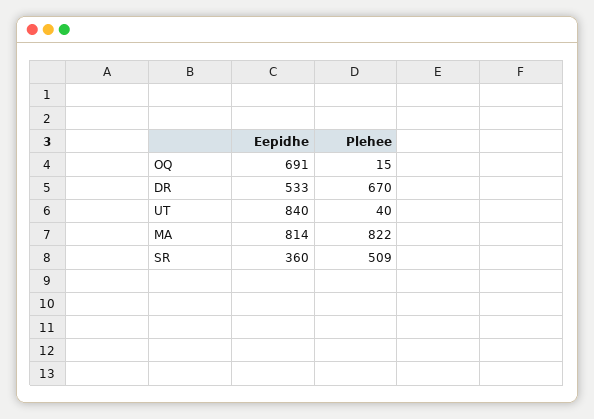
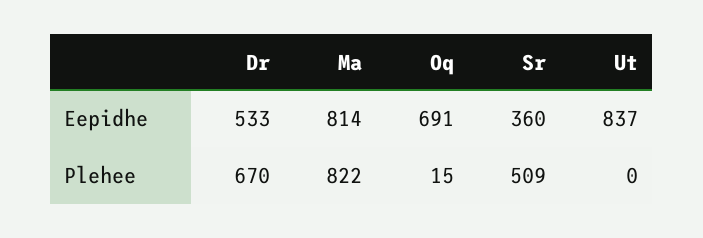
Eepidhe, UT: 840 -> 837
Plehee, UT: 40 -> 0

